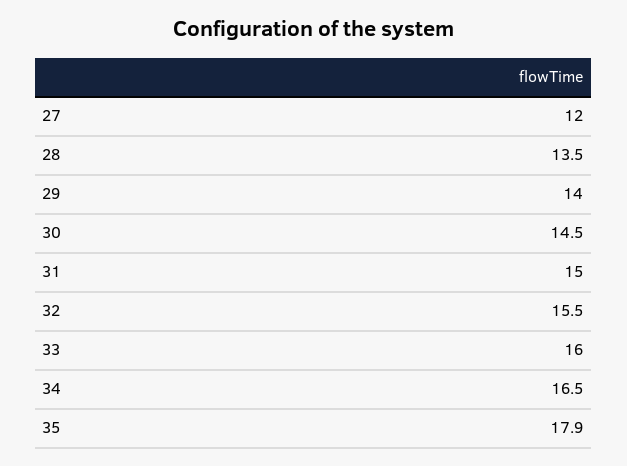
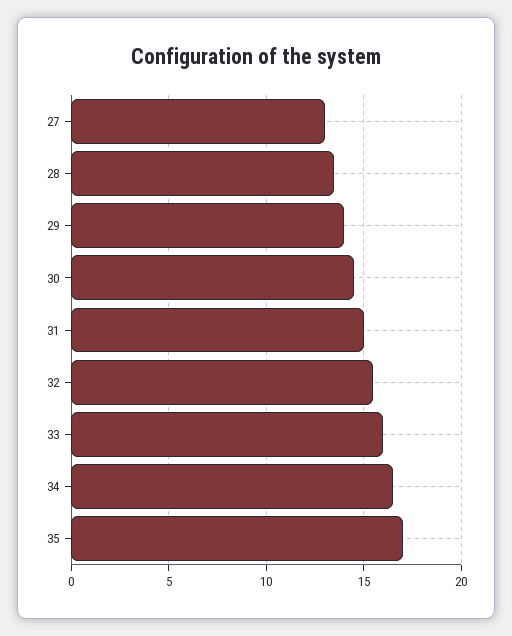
27: 12 -> 13
35: 17.9 -> 17

